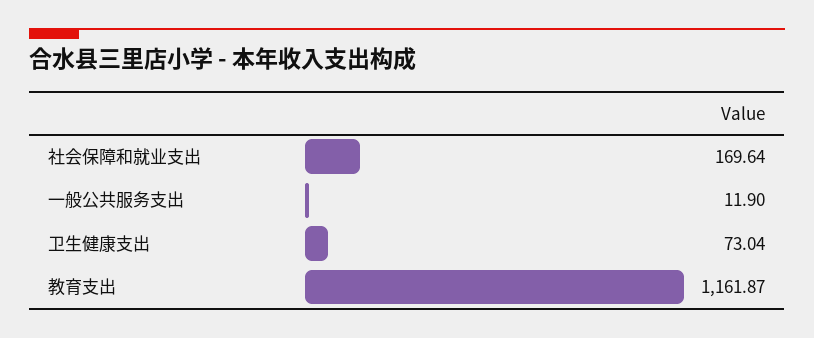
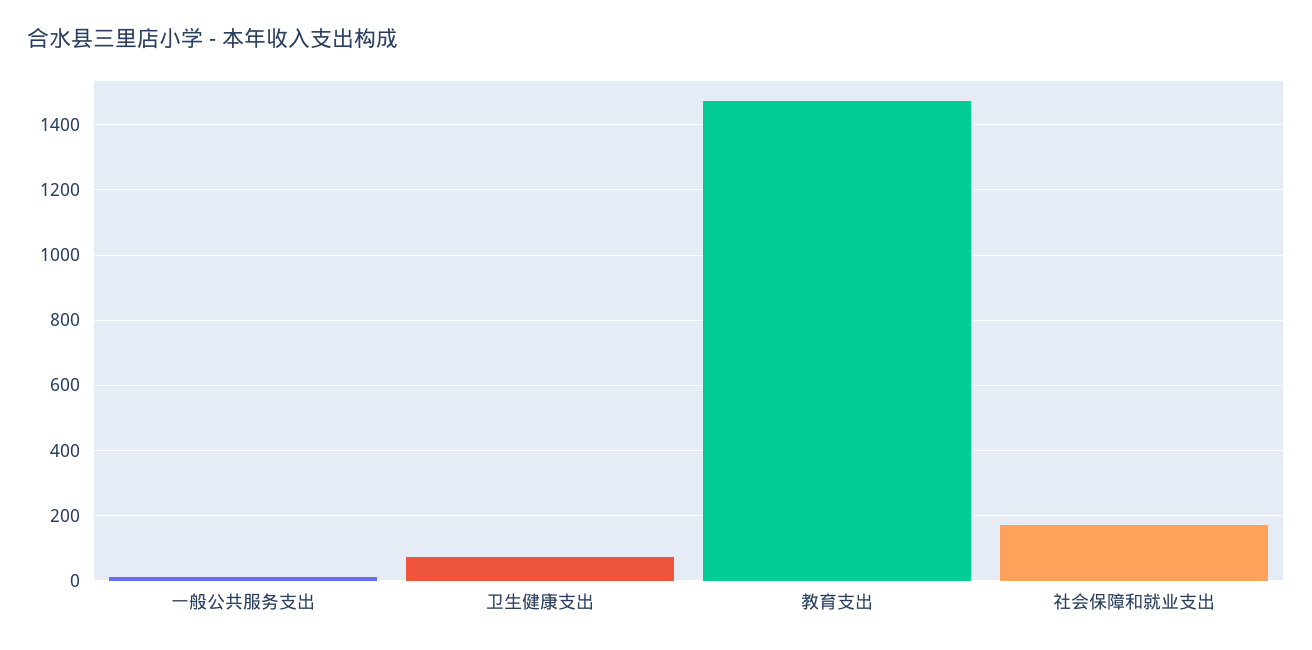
教育支出: 1161.87 -> 1480

